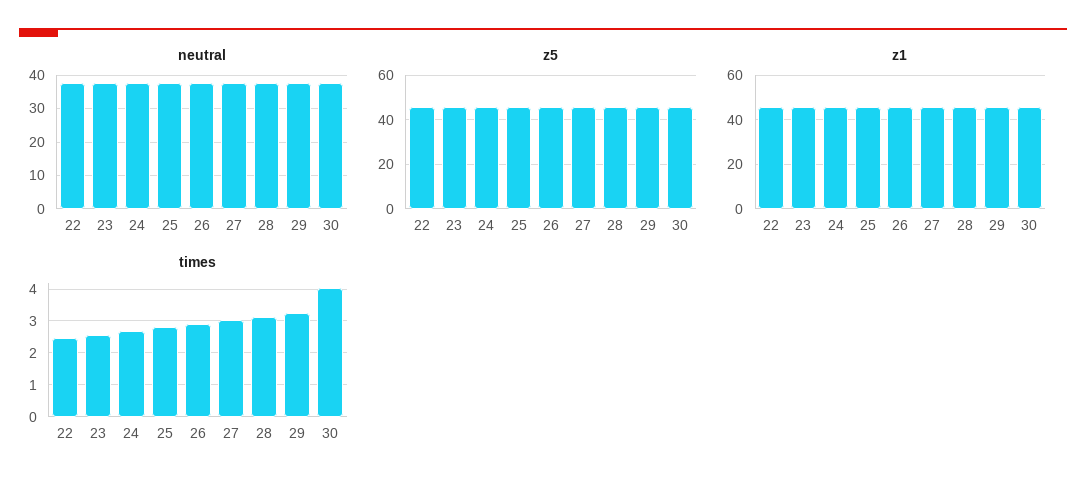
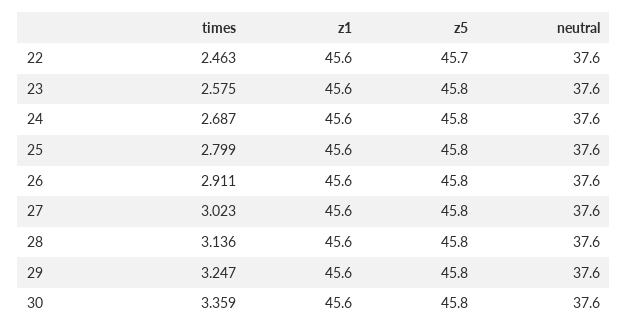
times, 30: 4 -> 3.359

